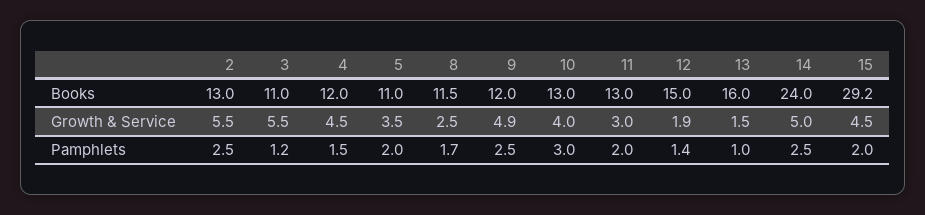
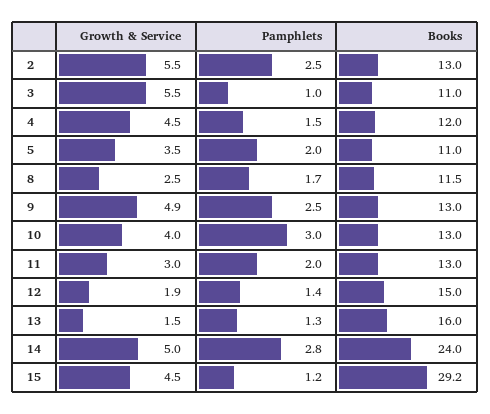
9, Books: 12 -> 13
3, Pamphlets: 1.2 -> 1
13, Pamphlets: 1 -> 1.3
14, Pamphlets: 2.5 -> 2.8
15, Pamphlets: 2 -> 1.2

